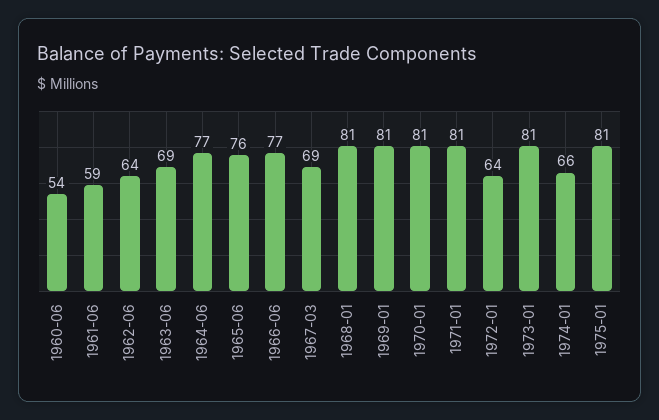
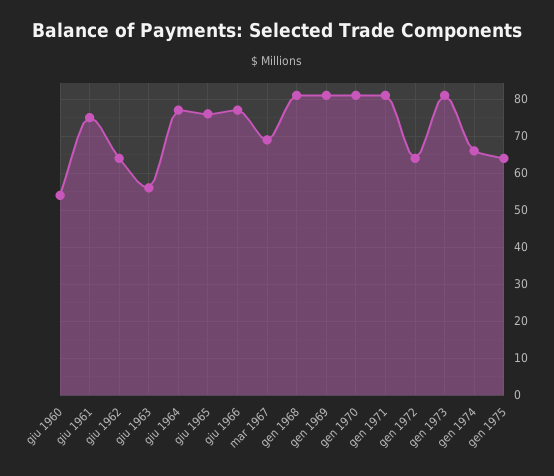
1961-06: 59 -> 75
1963-06: 69 -> 55
1975-01: 81 -> 65

